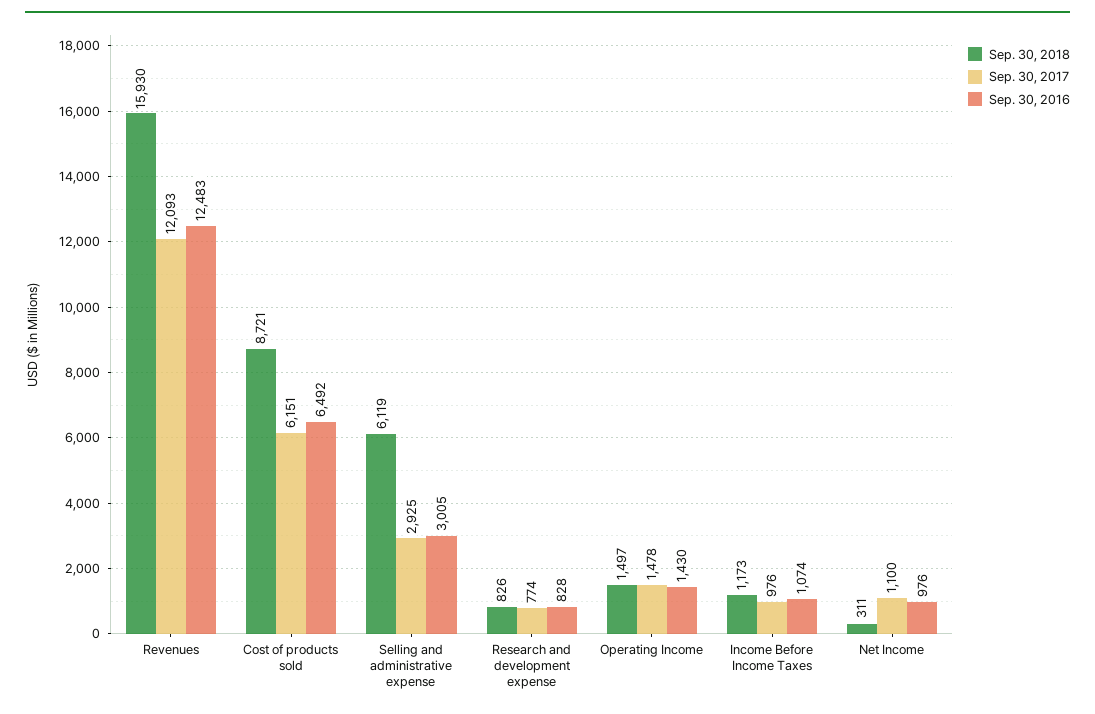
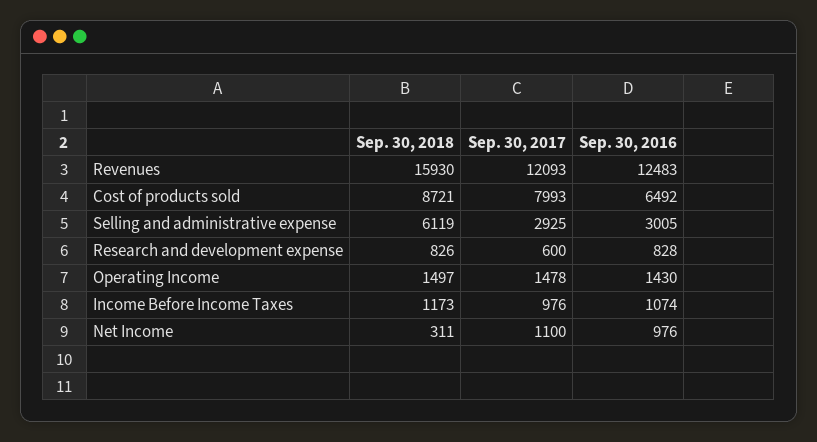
Sep. 30, 2017, Cost of products sold: 6151 -> 7993
Sep. 30, 2017, Research and development expense: 774 -> 600

